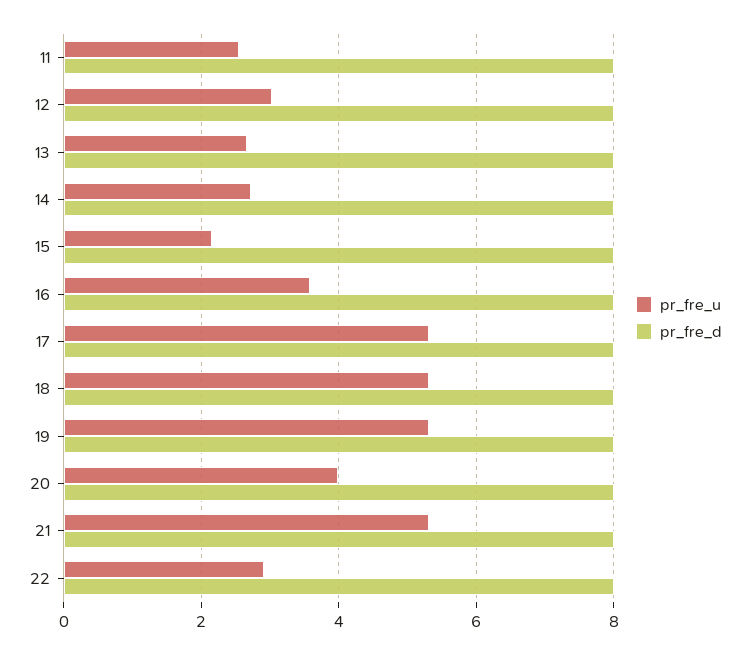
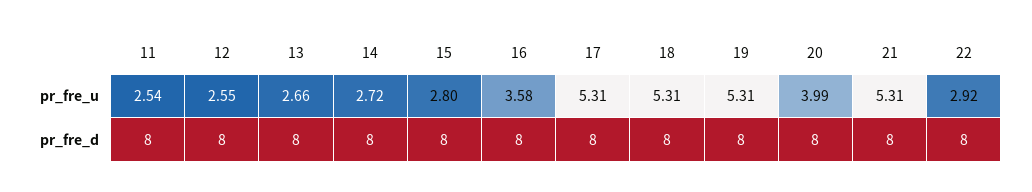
pr_fre_u, 12: 3 -> 2.55
pr_fre_u, 15: 2.2 -> 2.8

